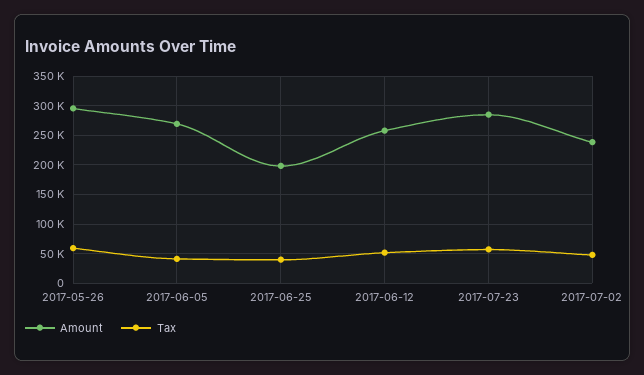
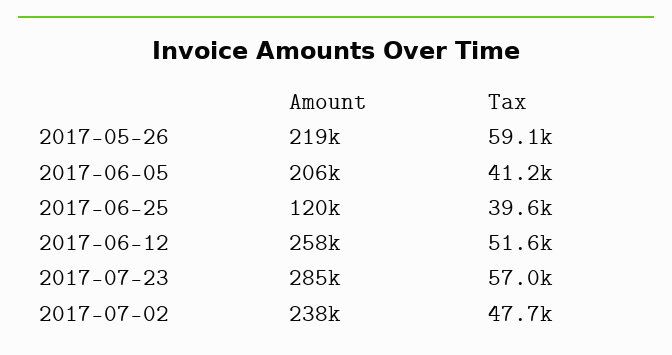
Amount, 2017-05-26: 300000 -> 219000
Amount, 2017-06-05: 275000 -> 206000
Amount, 2017-06-25: 200000 -> 120000

